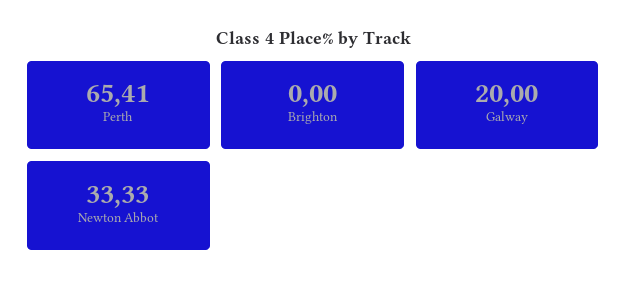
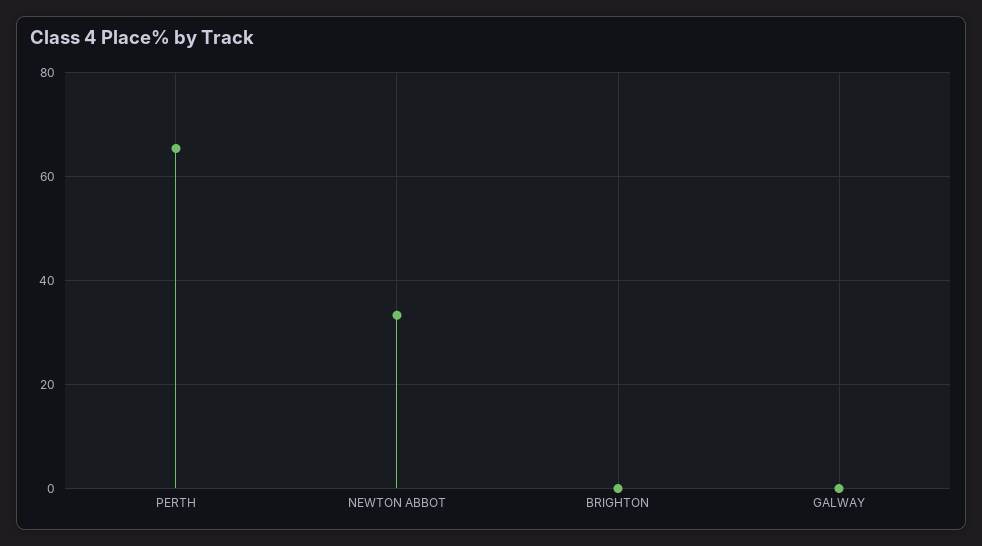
Galway: 20 -> 0

